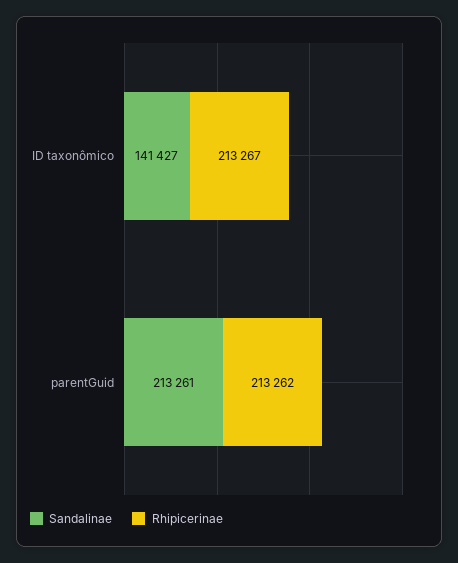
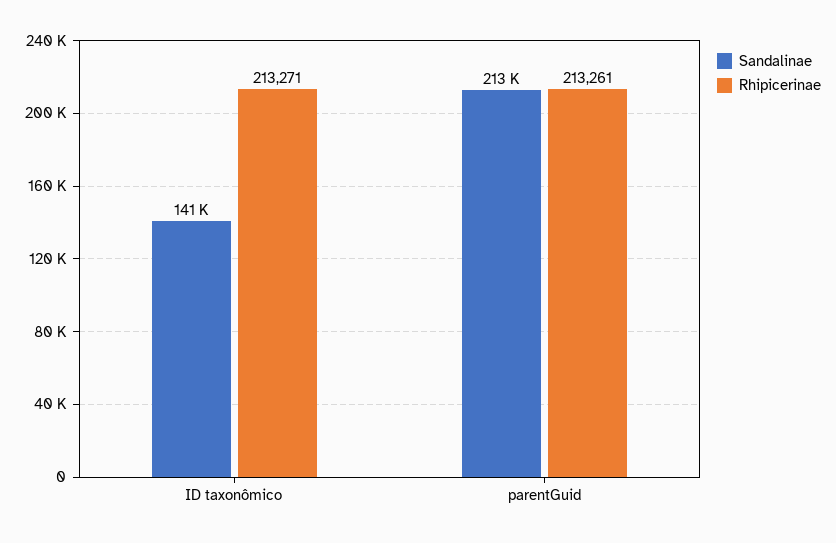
Rhipicerinae, ID taxonômico: 213267 -> 213271
Rhipicerinae, parentGuid: 213262 -> 213261

